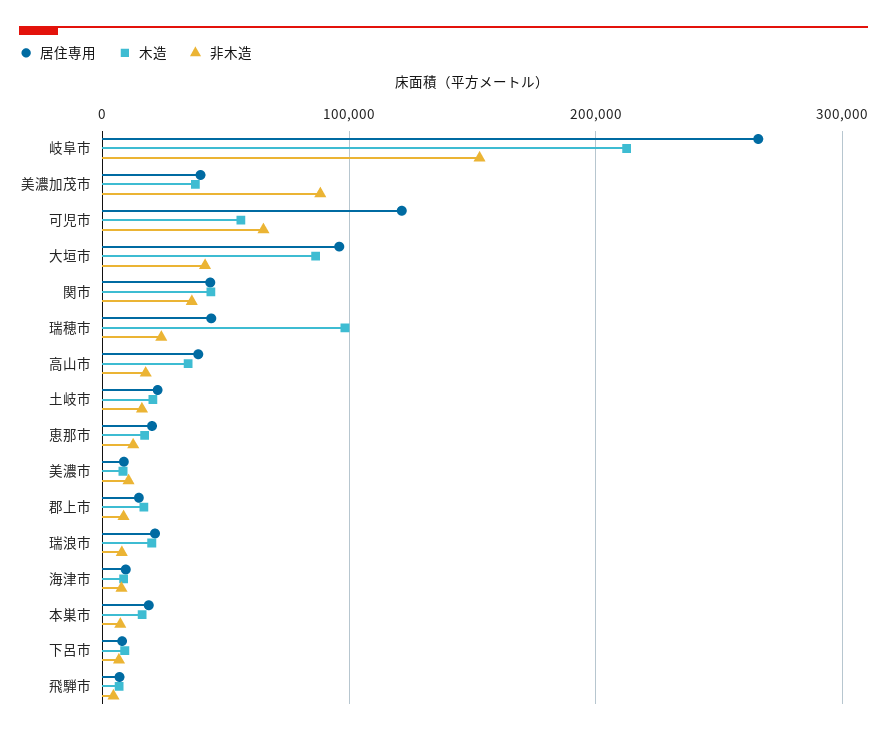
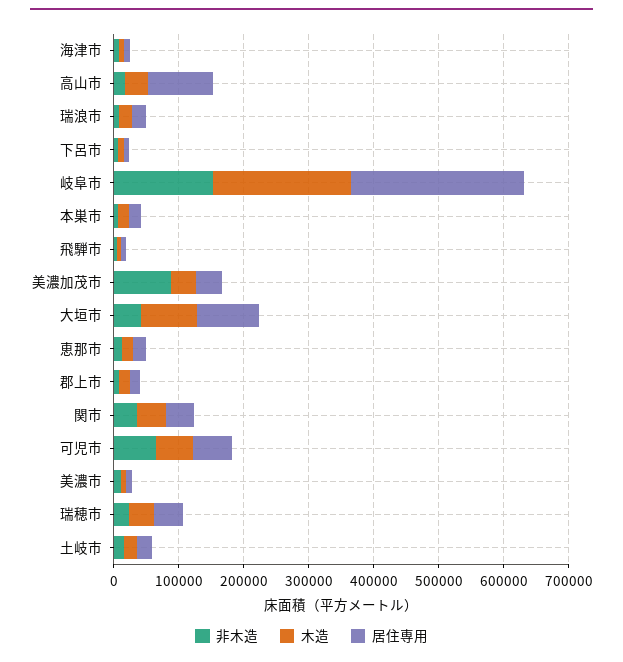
居住専用, 可児市: 120000 -> 60000
木造, 瑞穂市: 100000 -> 40000
居住専用, 高山市: 40000 -> 100000

